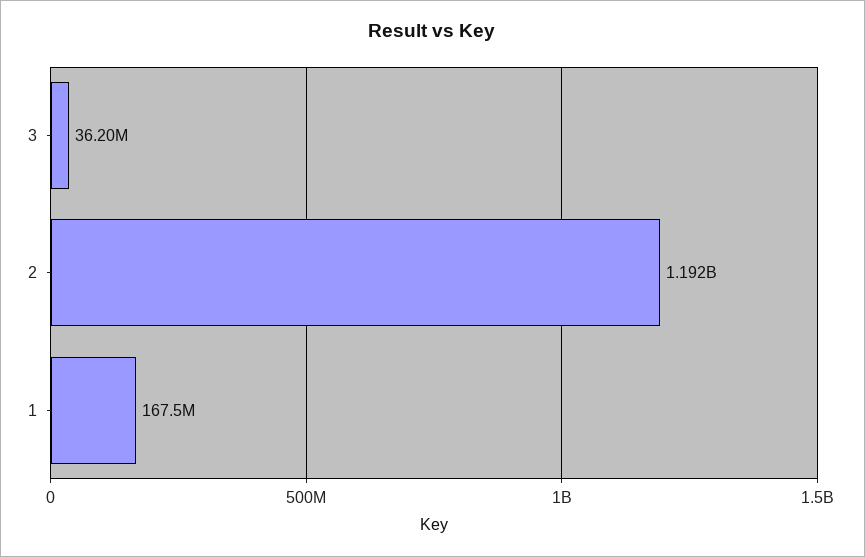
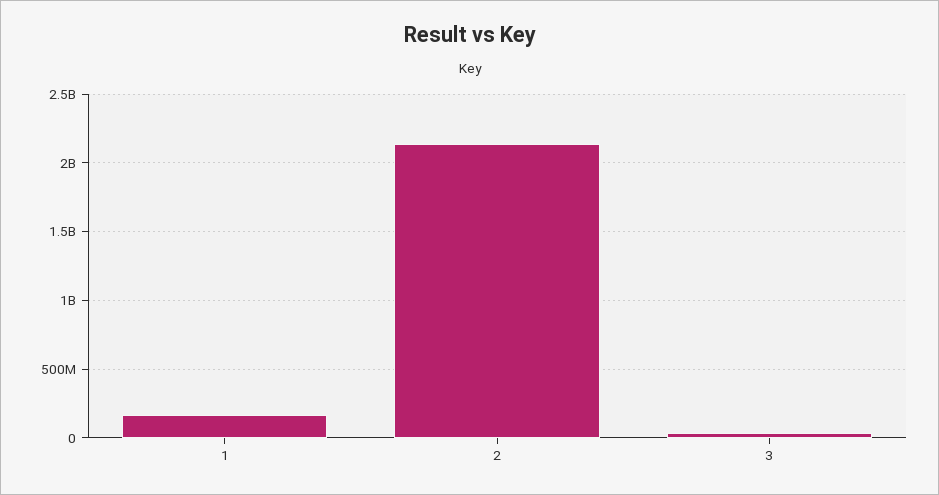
2: 1192000000 -> 2150000000

